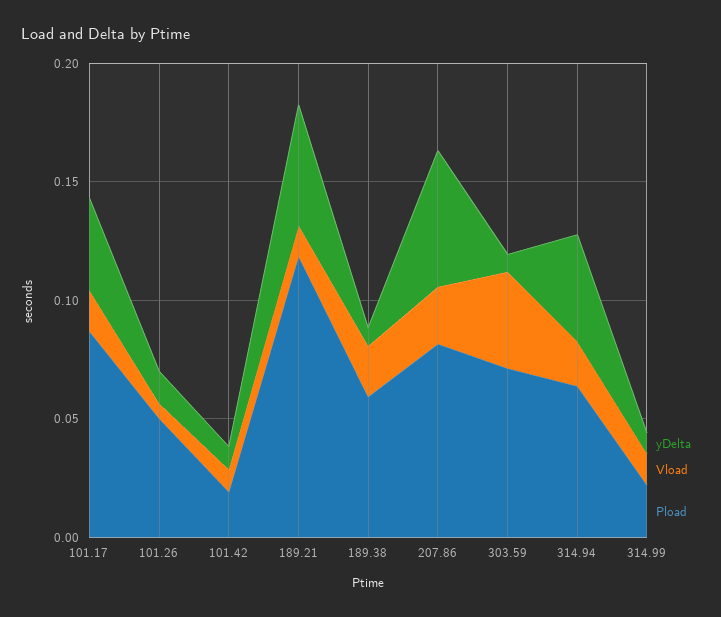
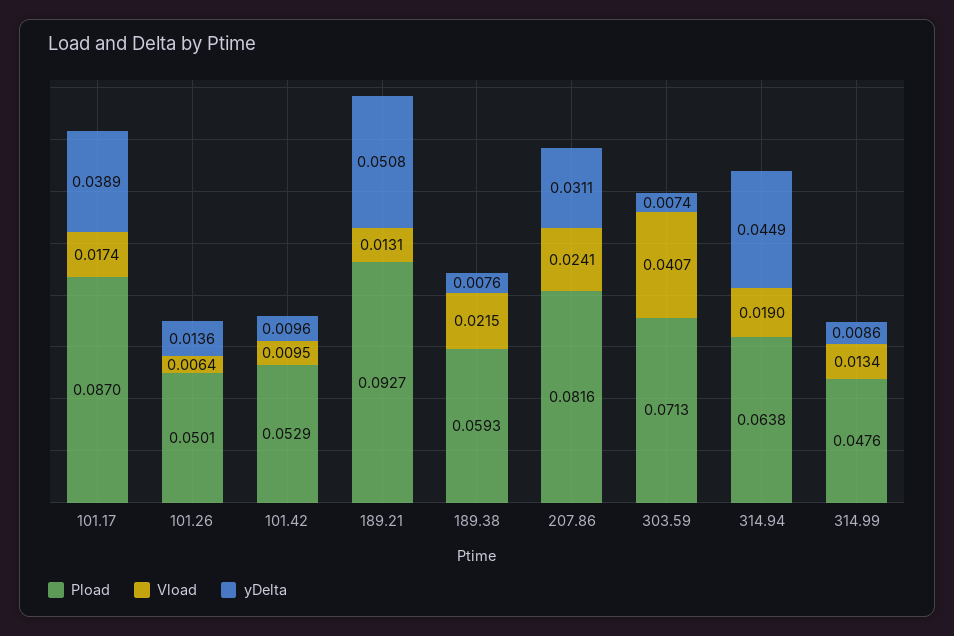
Pload, 101.42: 0.02 -> 0.0529
Pload, 189.21: 0.12 -> 0.0927
yDelta, 207.86: 0.06 -> 0.0311
Pload, 314.99: 0.02 -> 0.0476

